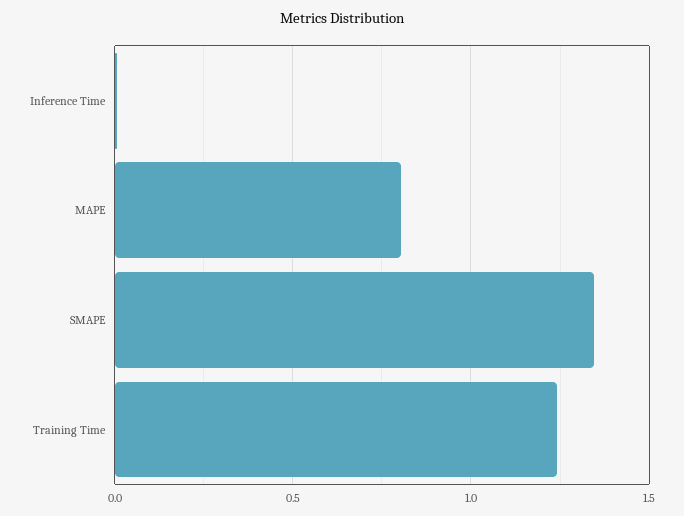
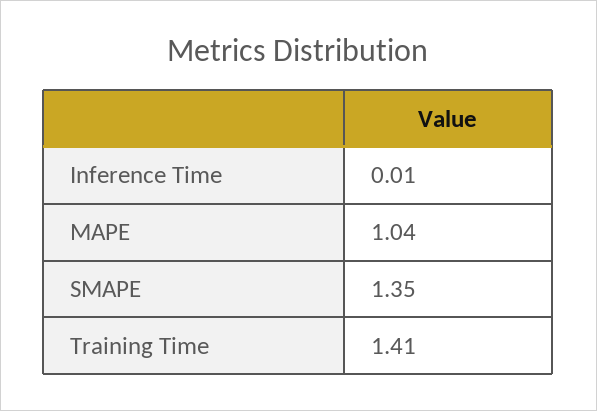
MAPE: 0.8 -> 1.04
Training Time: 1.25 -> 1.41

